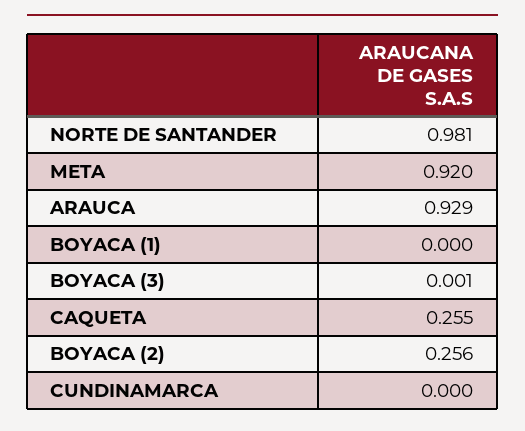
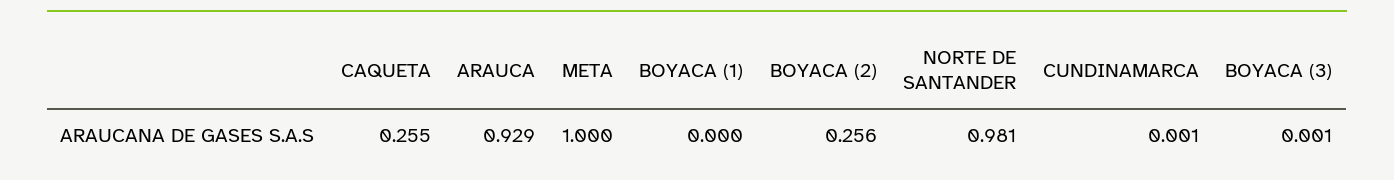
META: 0.92 -> 1
CUNDINAMARCA: 0 -> 0.001

